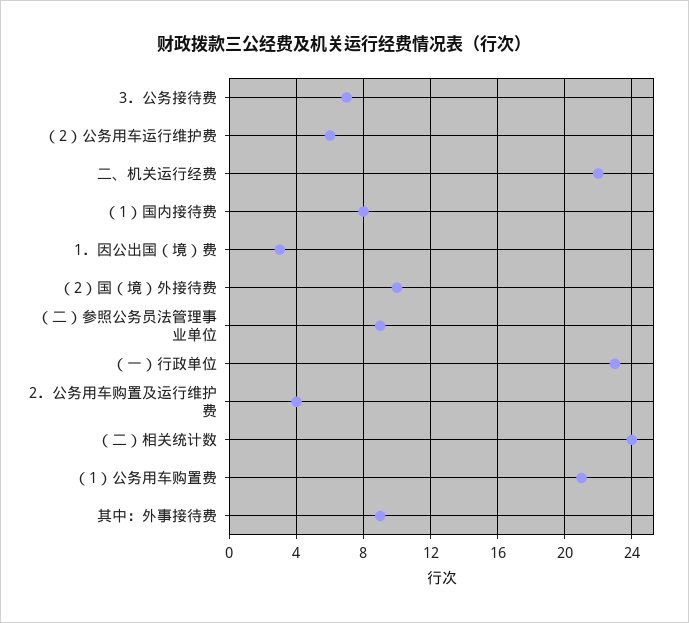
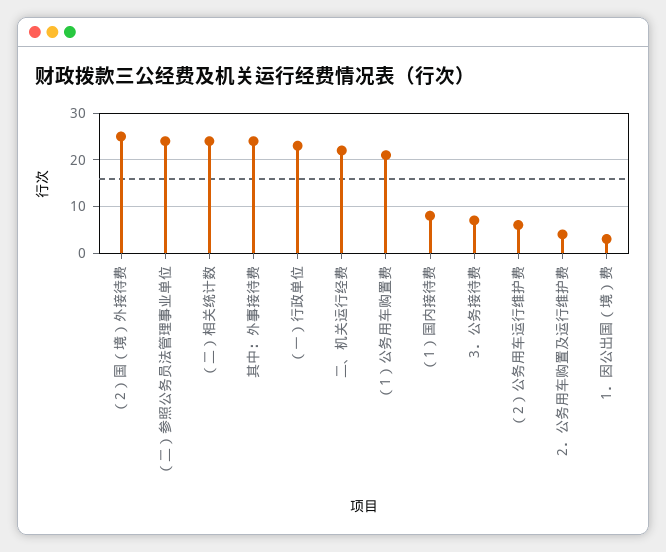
（2）国（境）外接待费: 10 -> 25
（二）参照公务员法管理事业单位: 9 -> 25
其中：外事接待费: 9 -> 25

